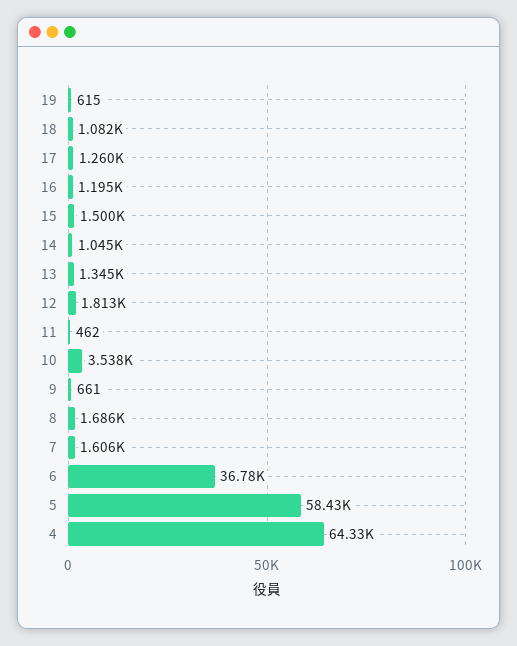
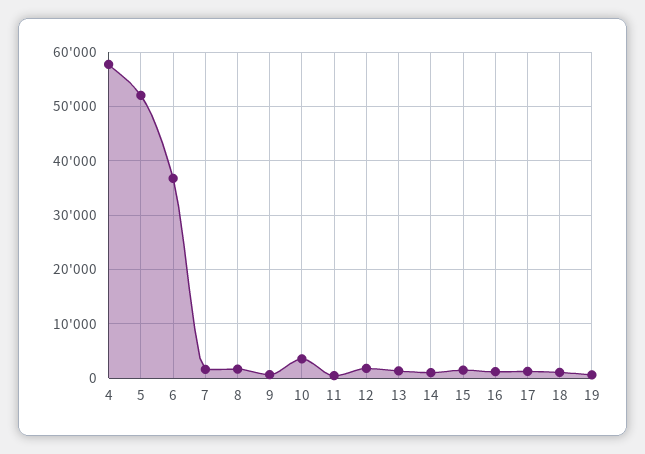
5: 58430 -> 52000
4: 64330 -> 58000

